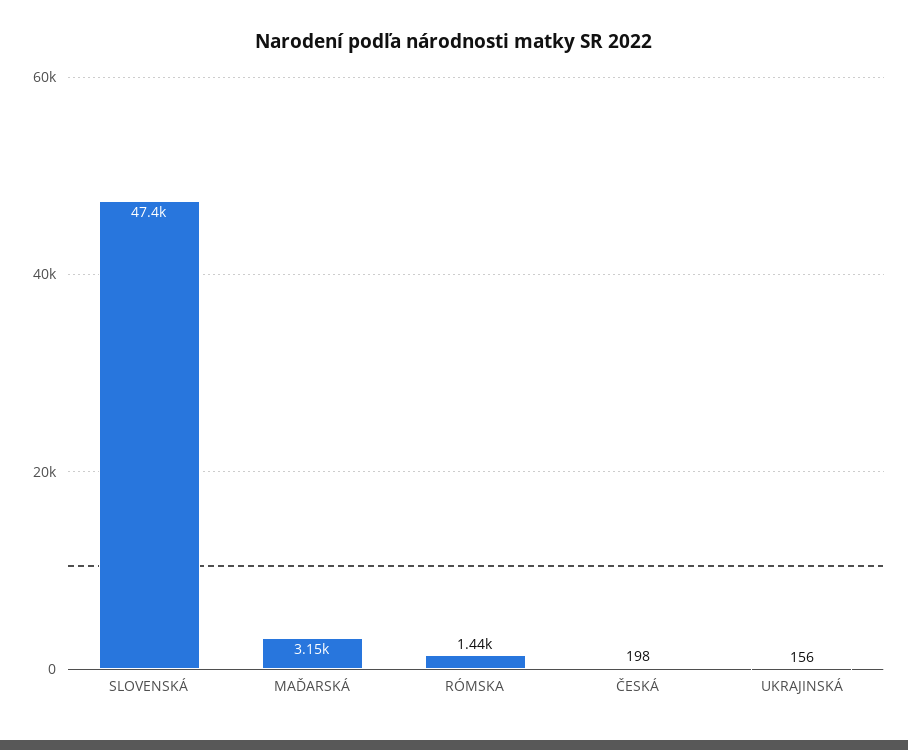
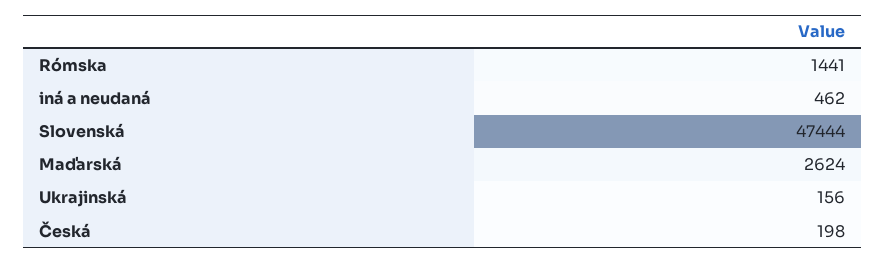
MAĎARSKÁ: 3150 -> 2624
iná a neudaná: none -> 462

